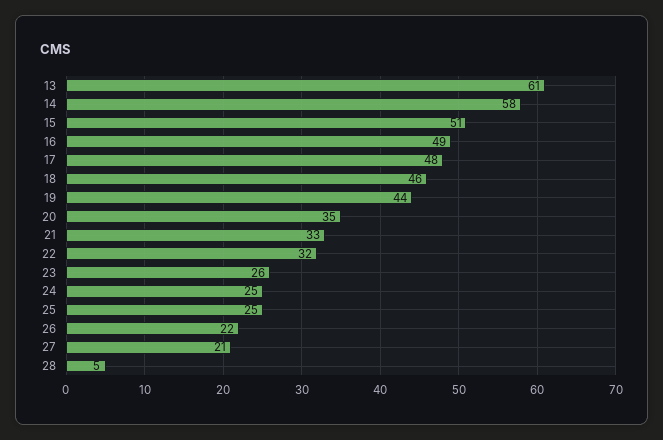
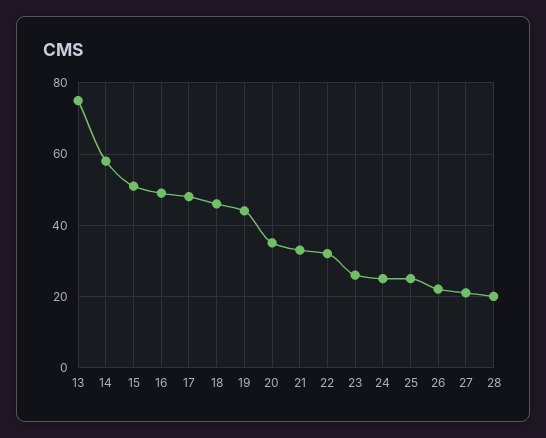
13: 61 -> 75
28: 5 -> 20

